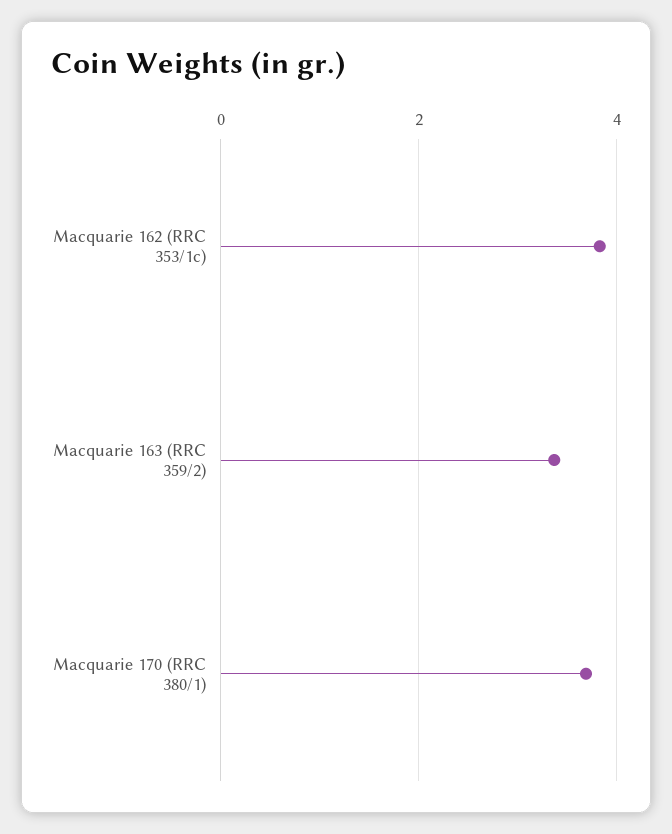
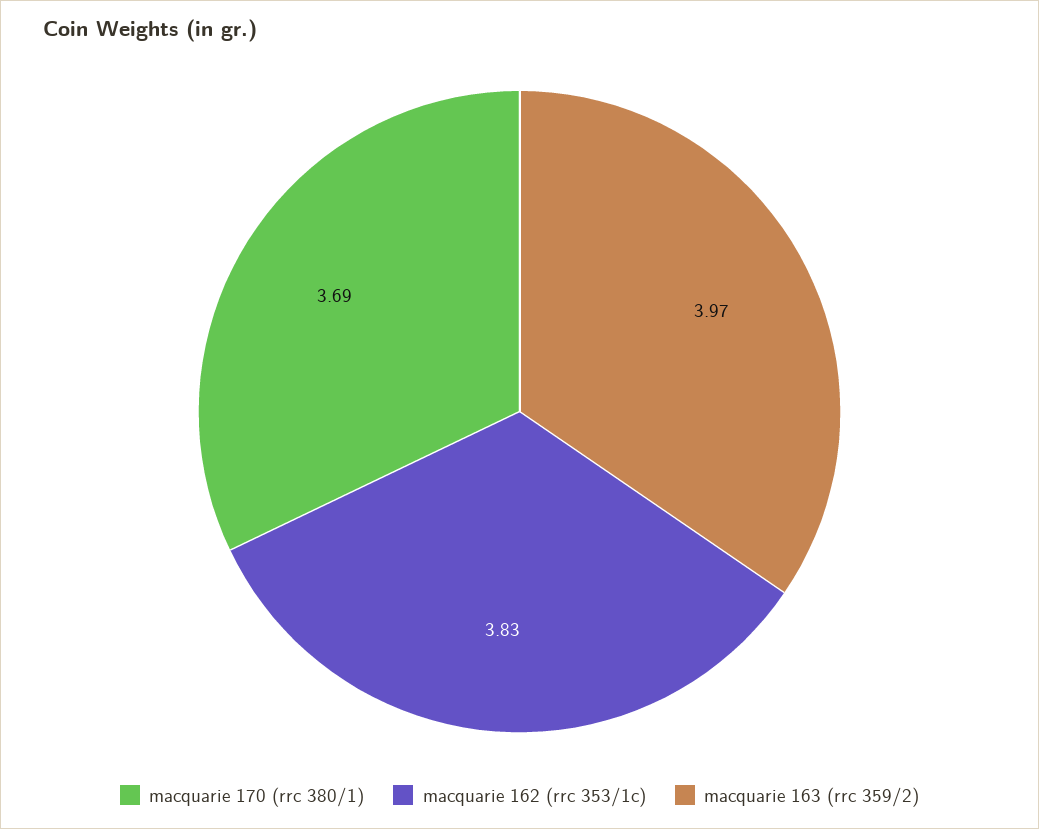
Macquarie 163 (RRC 359/2): 3.4 -> 3.97

